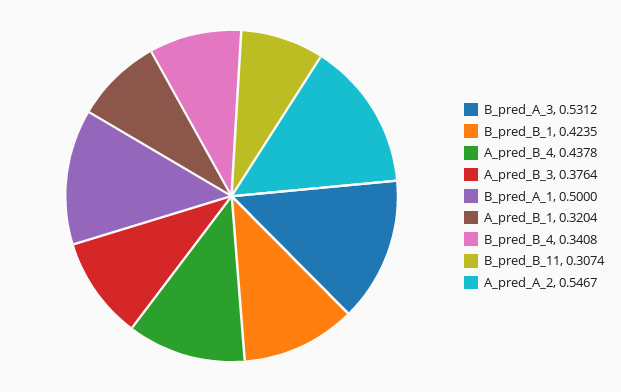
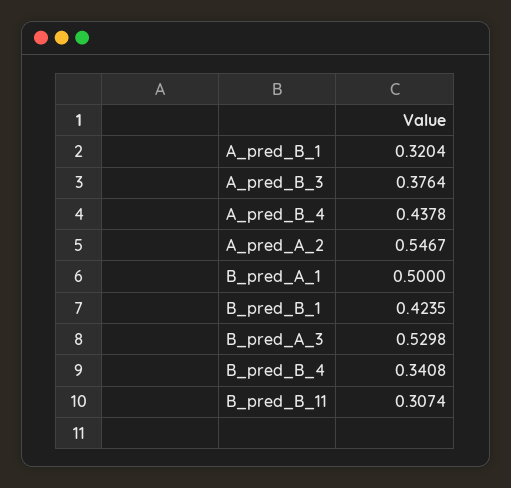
B_pred_A_3: 0.5312 -> 0.5298

